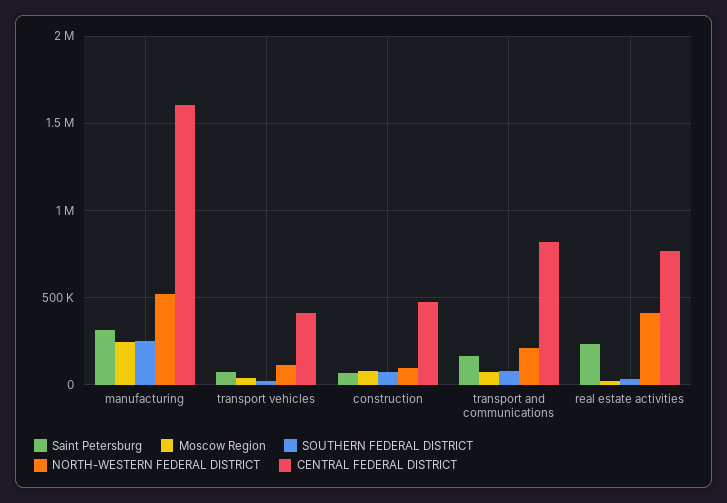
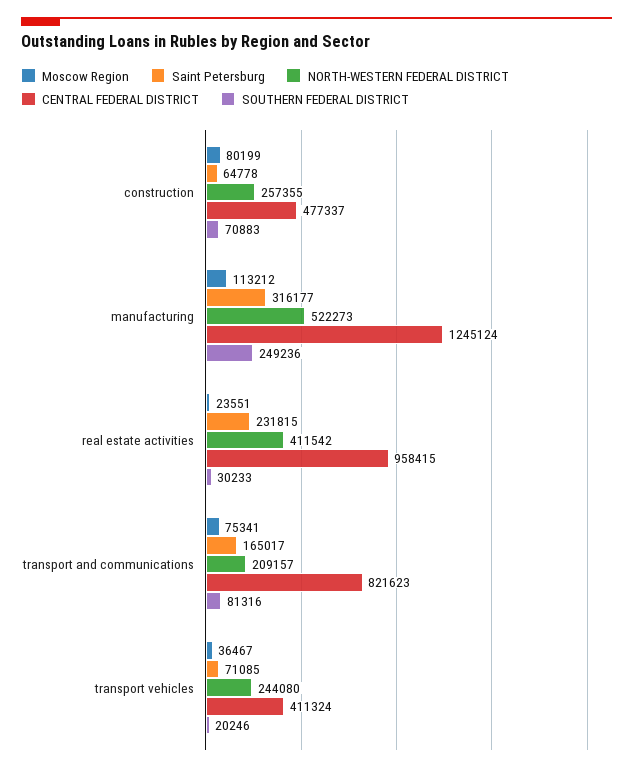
Moscow Region, manufacturing: 250000 -> 113212
CENTRAL FEDERAL DISTRICT, manufacturing: 1600000 -> 1245124
NORTH-WESTERN FEDERAL DISTRICT, transport vehicles: 100000 -> 244080
NORTH-WESTERN FEDERAL DISTRICT, construction: 100000 -> 257355
CENTRAL FEDERAL DISTRICT, real estate activities: 750000 -> 958415

